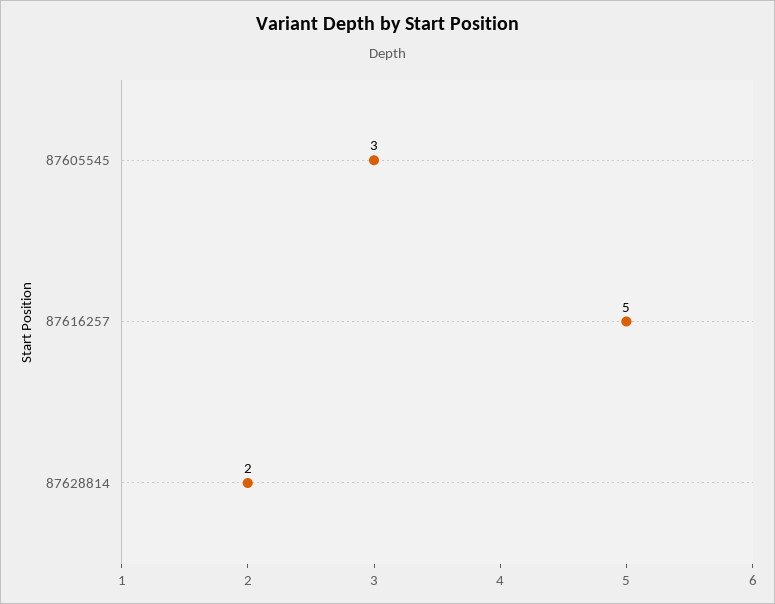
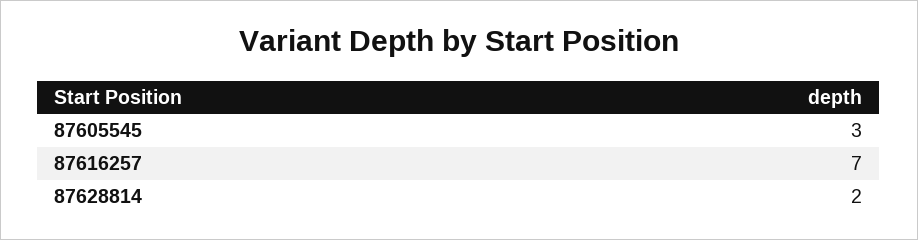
87616257: 5 -> 7

